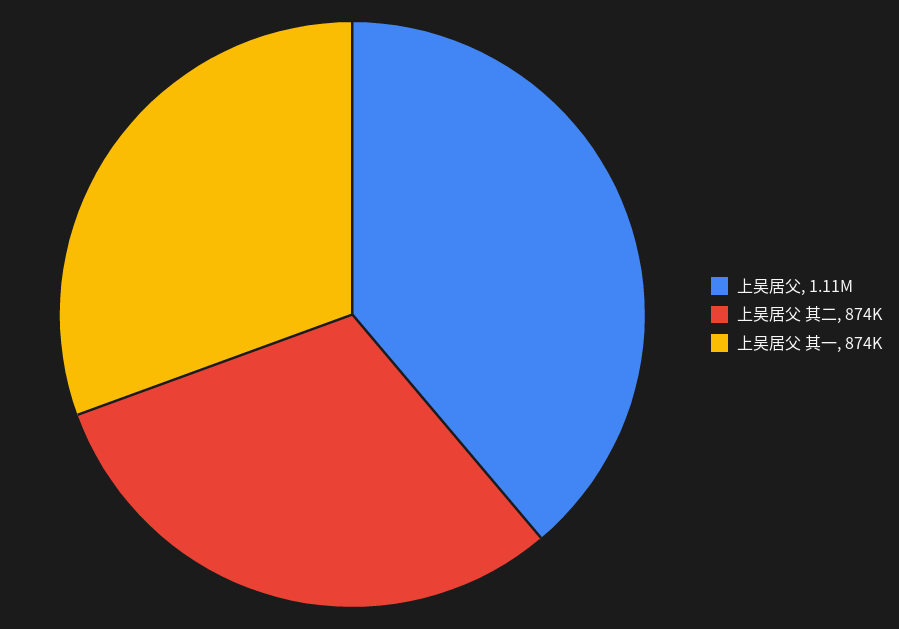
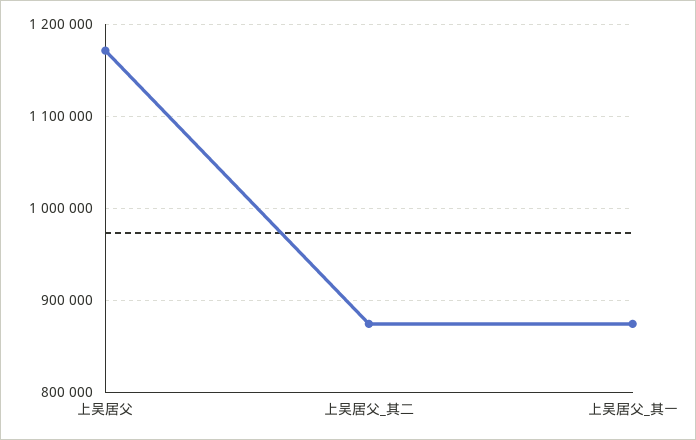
上吴居父: 1110000 -> 1170000

